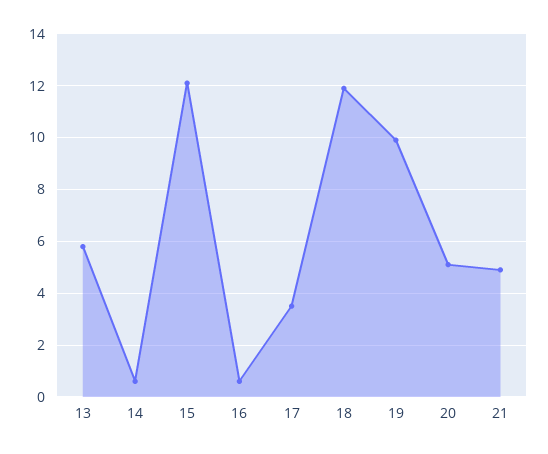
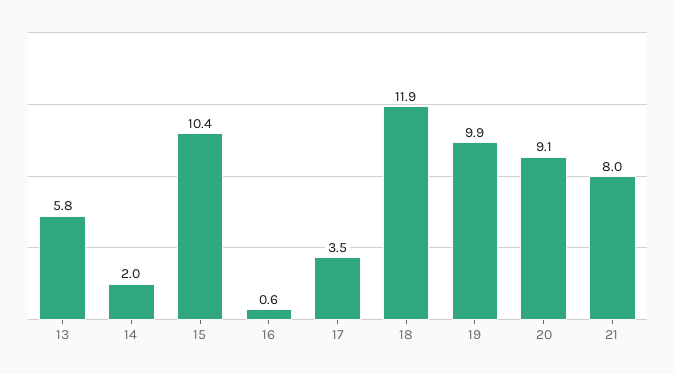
14: 0.5 -> 2
15: 12 -> 10.4
20: 5 -> 9.1
21: 5 -> 8

